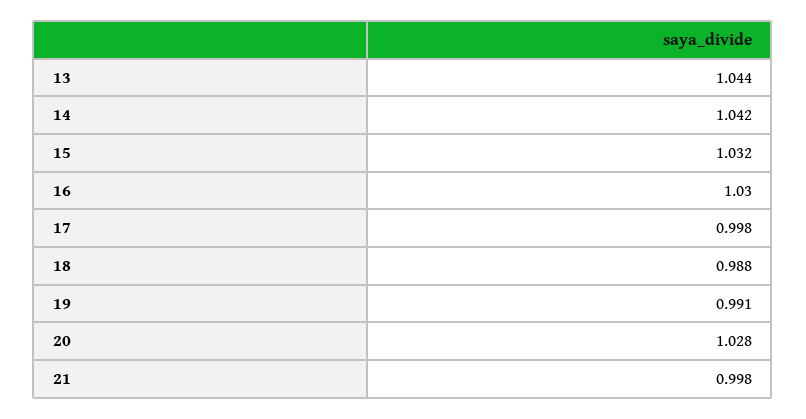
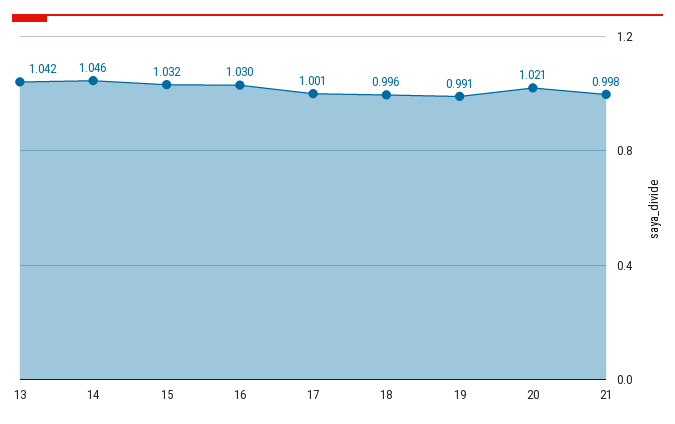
13: 1.044 -> 1.042
14: 1.042 -> 1.046
17: 0.998 -> 1.001
18: 0.988 -> 0.996
20: 1.028 -> 1.021

